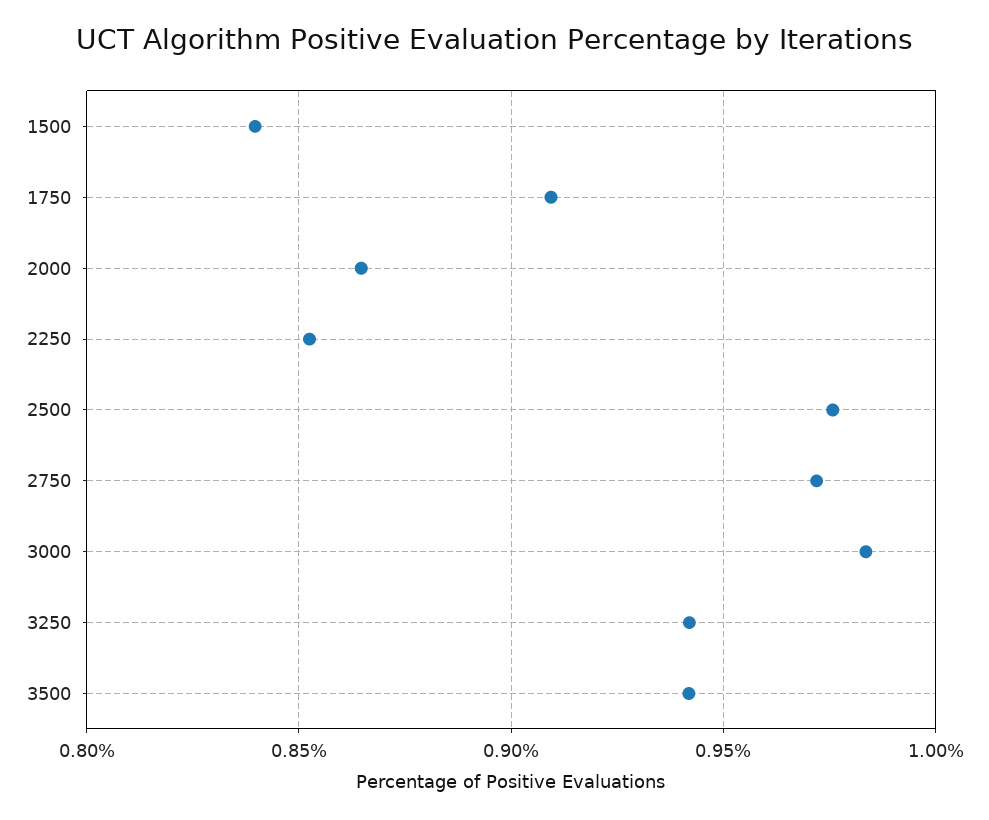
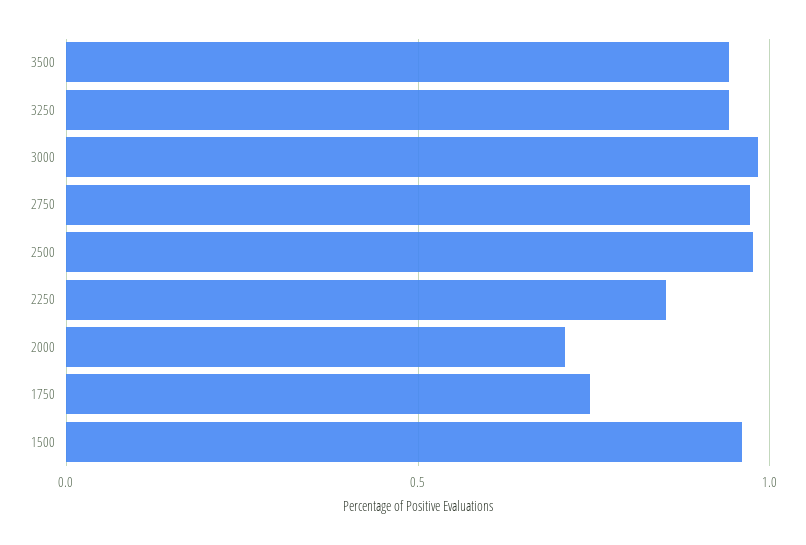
1500: 0.84 -> 0.95
1750: 0.91 -> 0.75
2000: 0.865 -> 0.7

